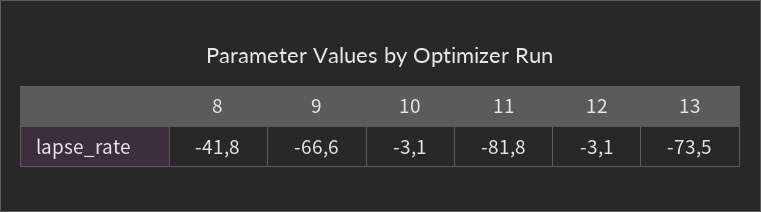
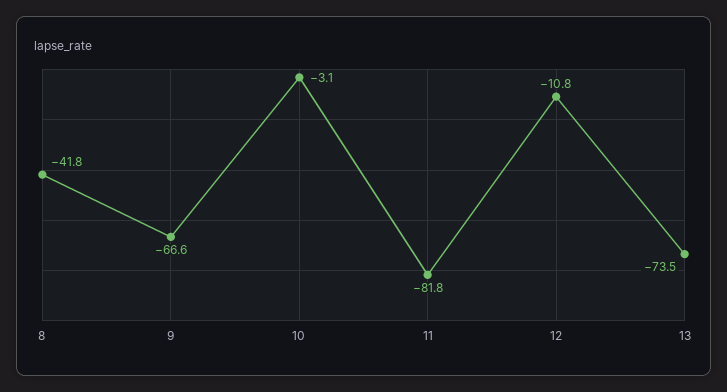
12: -3.1 -> -10.8

